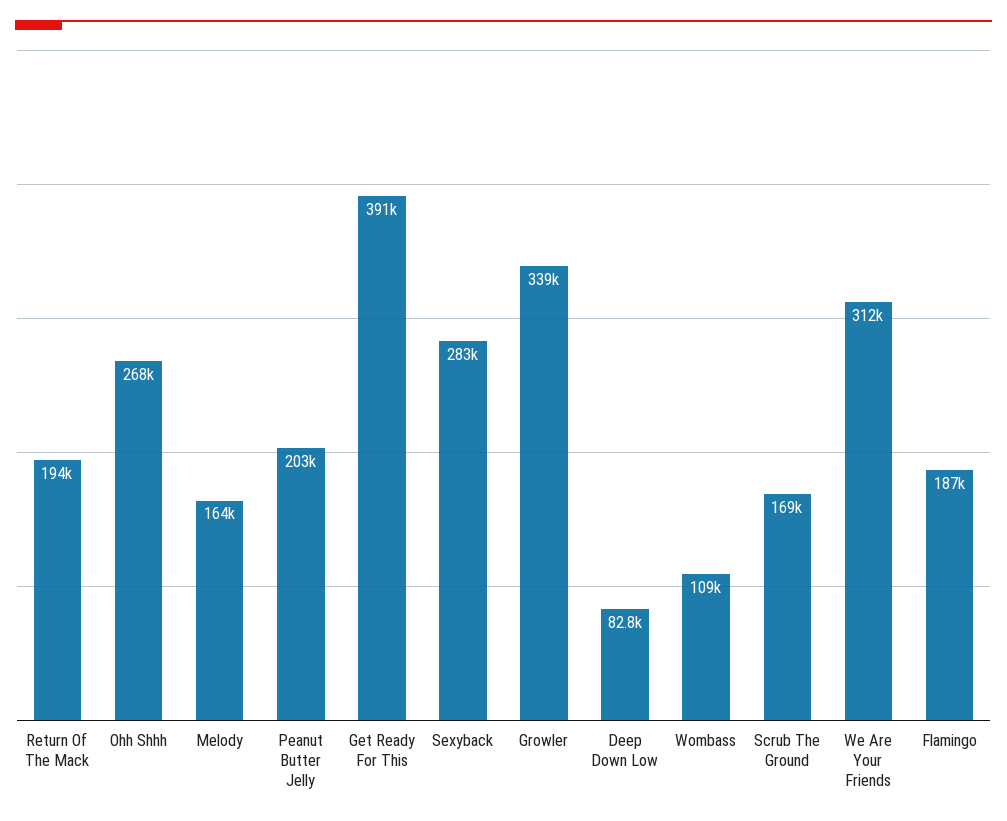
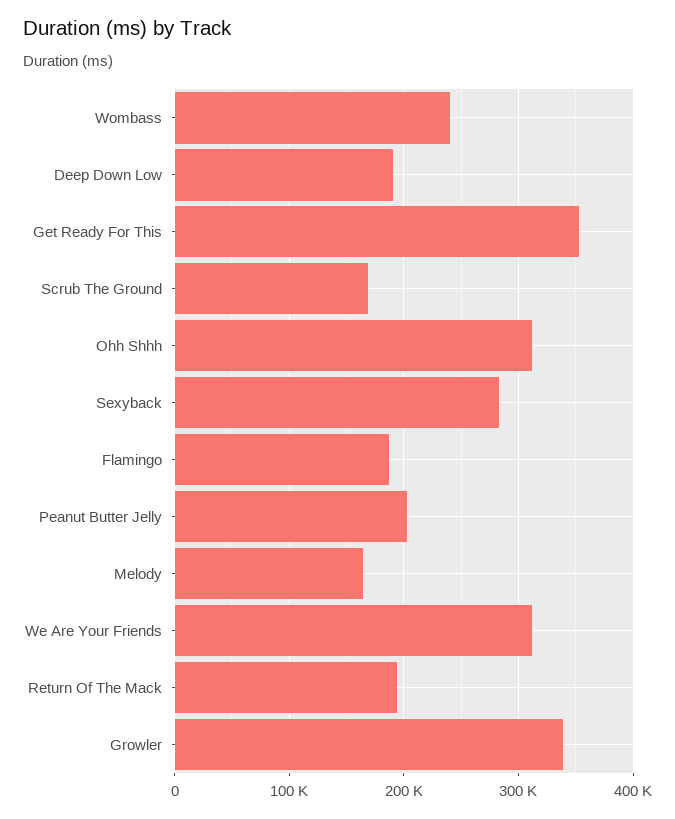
Ohh Shhh: 268000 -> 310000
Get Ready For This: 391000 -> 350000
Deep Down Low: 82800 -> 190000
Wombass: 109000 -> 240000

